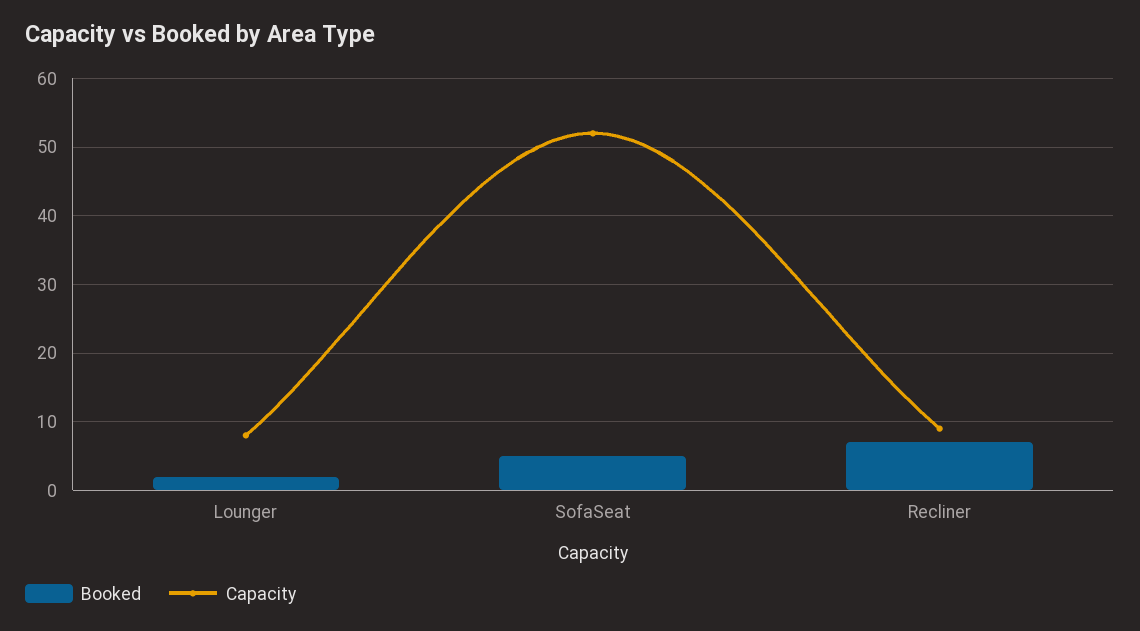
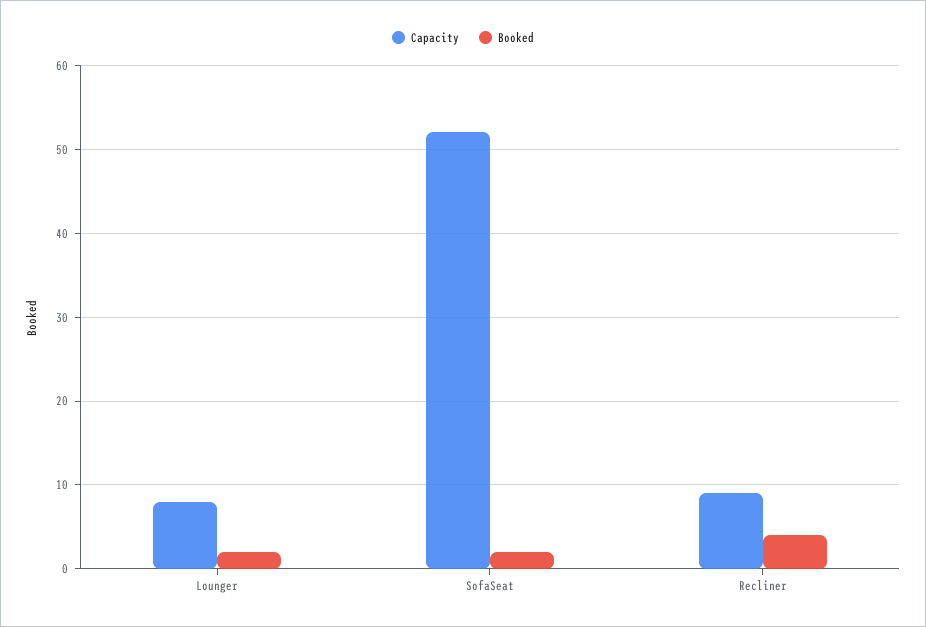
Booked, SofaSeat: 5 -> 2
Booked, Recliner: 7 -> 4

